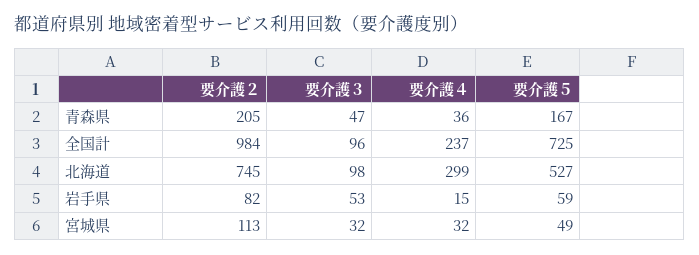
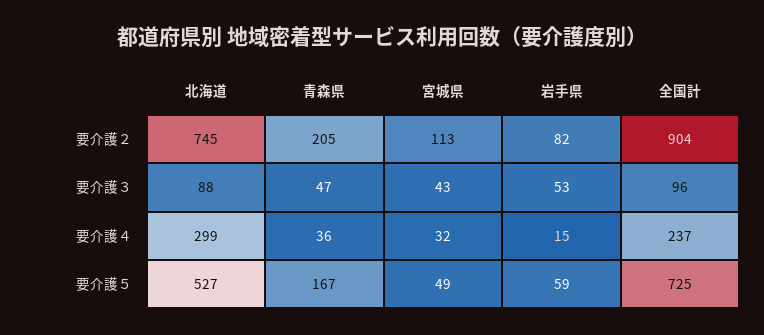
要介護２, 全国計: 984 -> 904
要介護３, 北海道: 98 -> 88
要介護３, 宮城県: 32 -> 43

